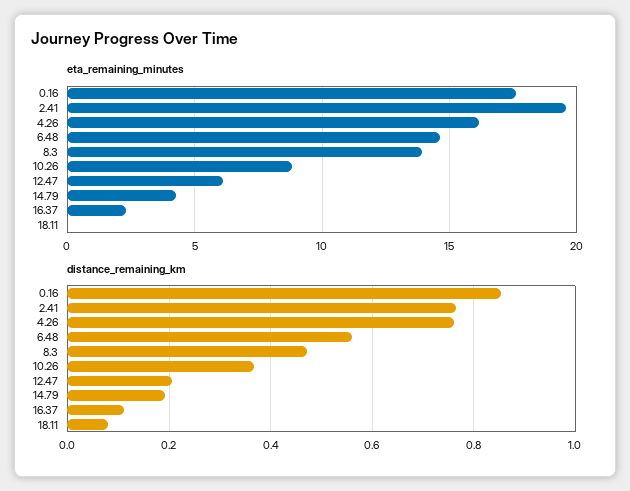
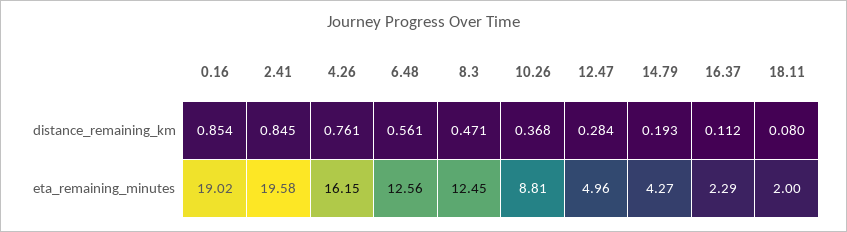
eta_remaining_minutes, 0.16: 17.5 -> 19.02
eta_remaining_minutes, 6.48: 14.5 -> 12.56
eta_remaining_minutes, 8.3: 14 -> 12.45
eta_remaining_minutes, 12.47: 6 -> 4.96
eta_remaining_minutes, 18.11: 0 -> 2
distance_remaining_km, 2.41: 0.76 -> 0.845
distance_remaining_km, 12.47: 0.2 -> 0.284

